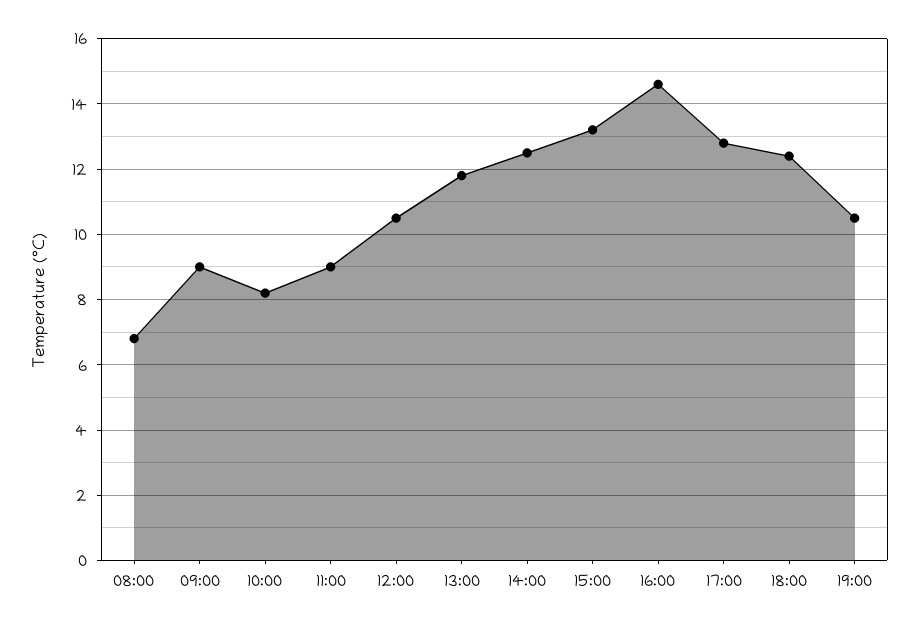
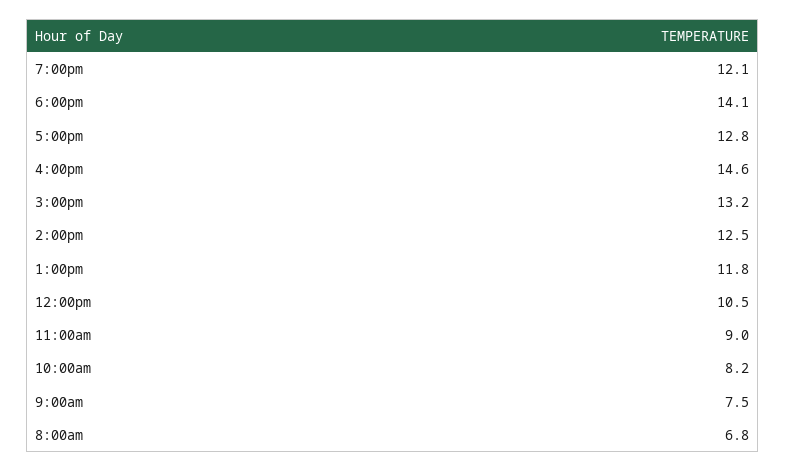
09:00: 9 -> 7.5
18:00: 12.5 -> 14.1
19:00: 10.5 -> 12.1

